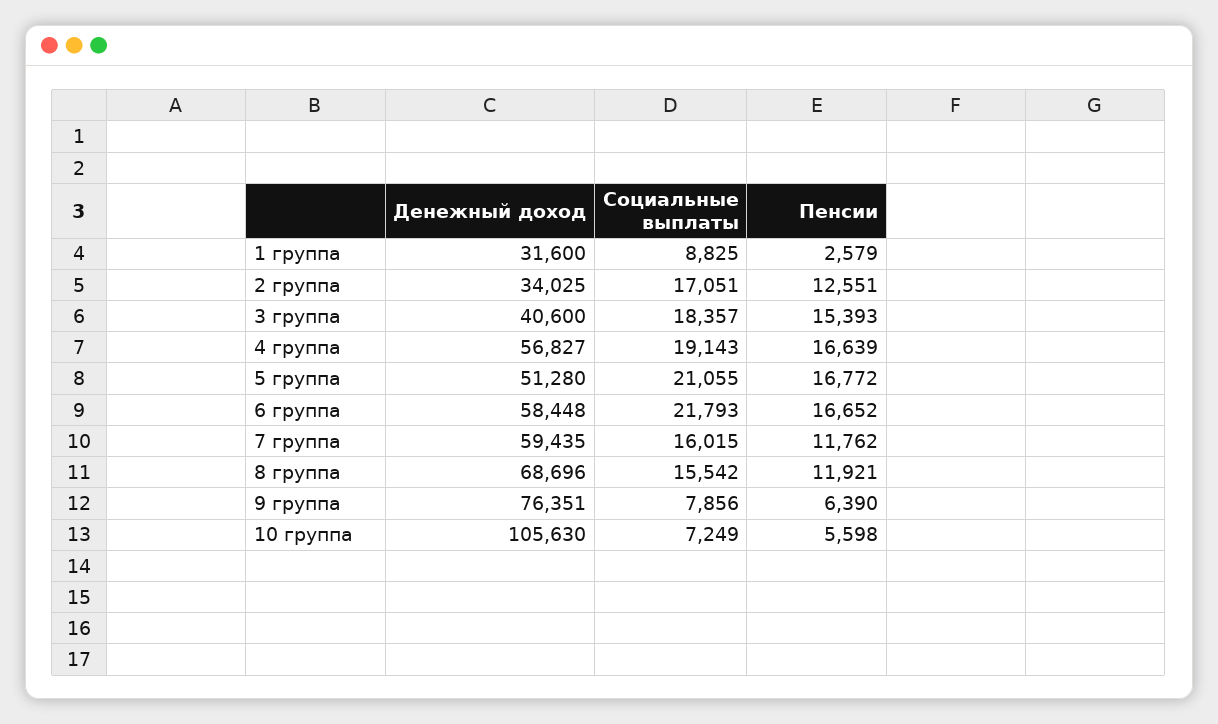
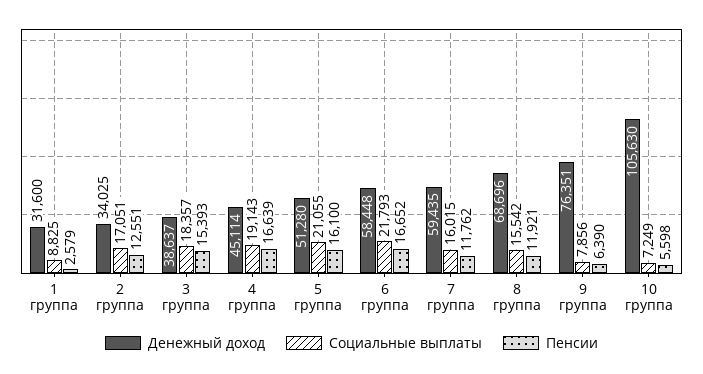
Денежный доход, 3 группа: 40600 -> 38637
Денежный доход, 4 группа: 56827 -> 45114
Пенсии, 5 группа: 16772 -> 16100

